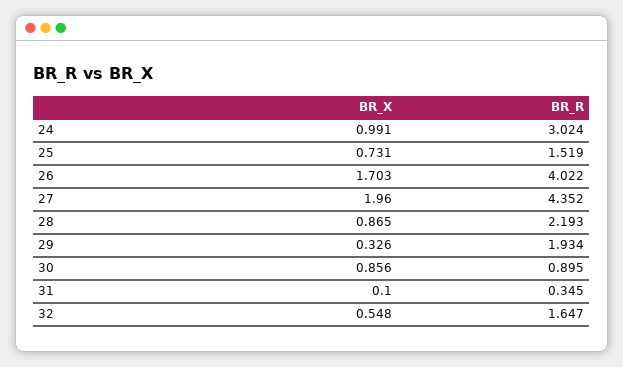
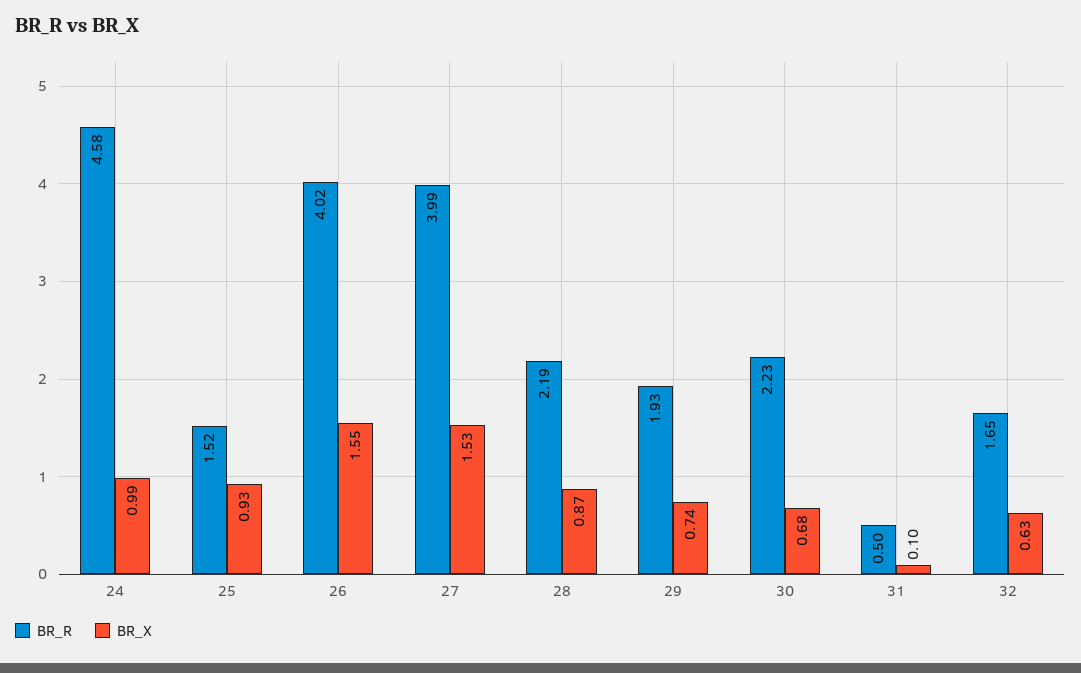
BR_R, 24: 3.024 -> 4.58
BR_X, 25: 0.731 -> 0.93
BR_X, 26: 1.703 -> 1.55
BR_X, 27: 1.96 -> 1.53
BR_R, 27: 4.352 -> 3.99
BR_X, 29: 0.326 -> 0.74
BR_X, 30: 0.856 -> 0.68
BR_R, 30: 0.895 -> 2.23
BR_R, 31: 0.345 -> 0.5
BR_X, 32: 0.548 -> 0.63

